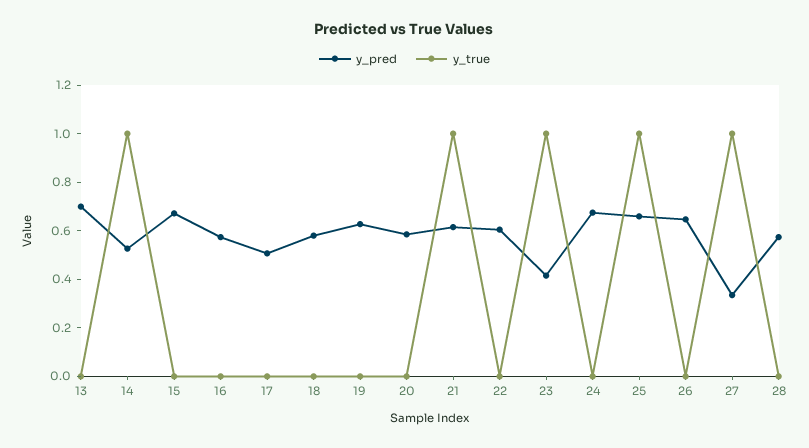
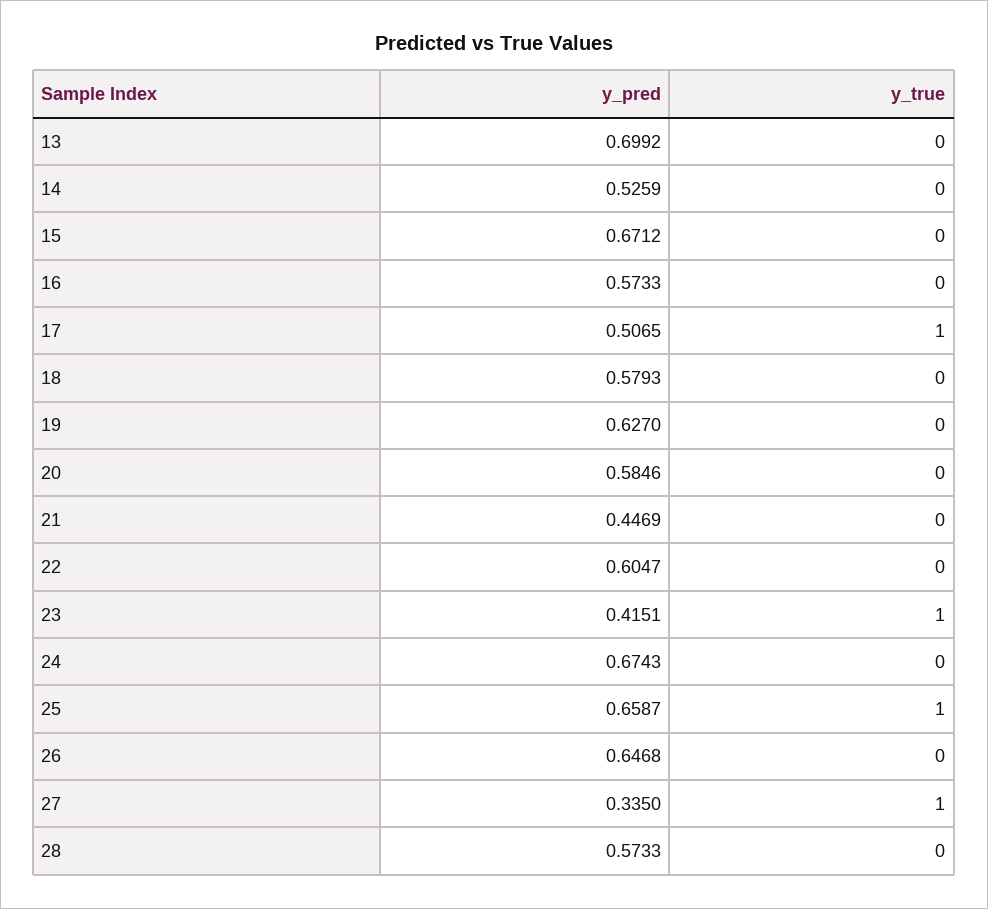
y_true, 14: 1 -> 0
y_true, 17: 0 -> 1
y_pred, 21: 0.6 -> 0.4469
y_true, 21: 1 -> 0

